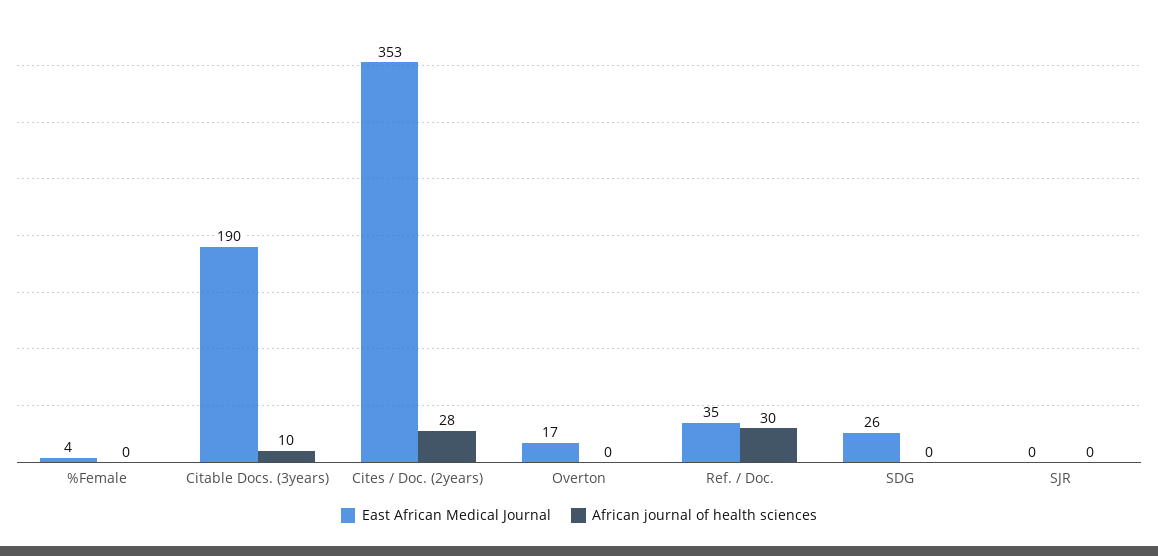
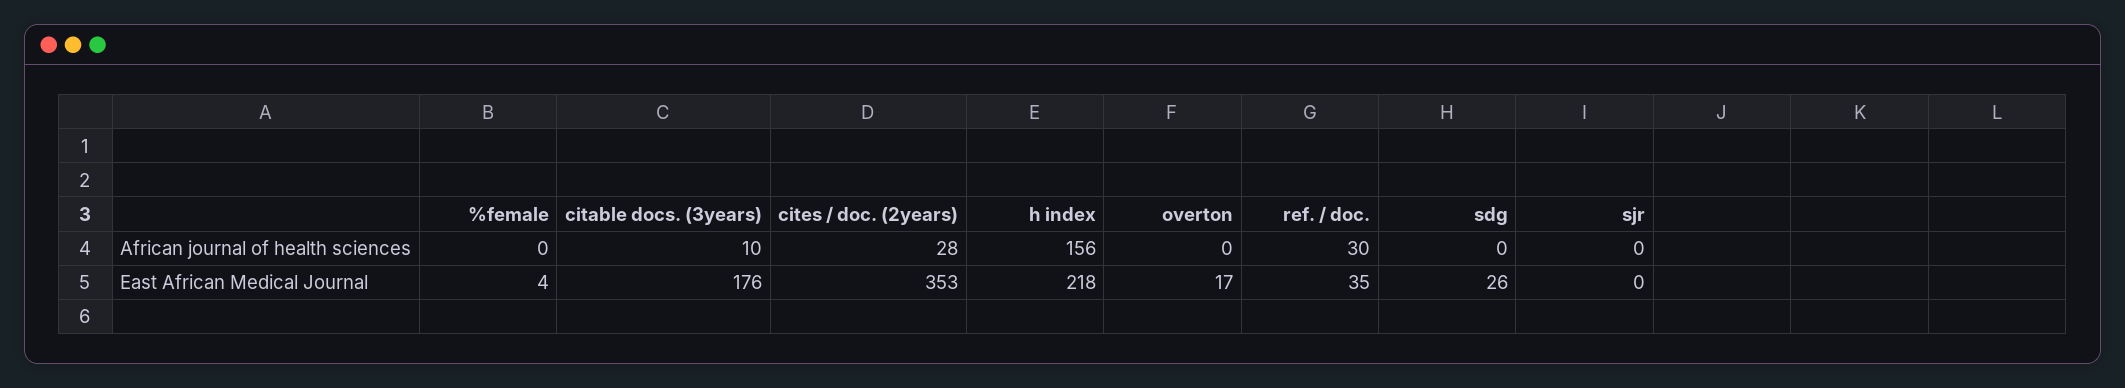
East African Medical Journal, Citable Docs. (3years): 190 -> 176
African journal of health sciences, h index: none -> 156
East African Medical Journal, h index: none -> 218

